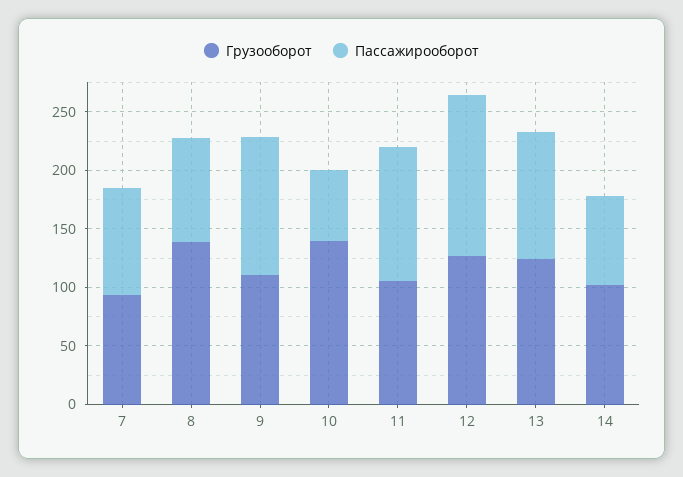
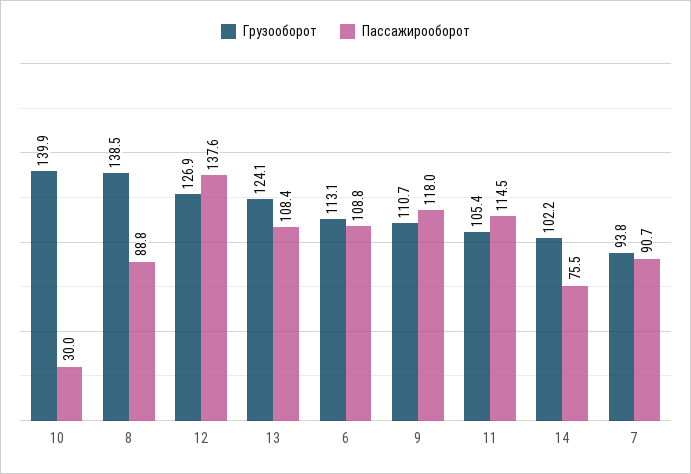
Пассажирооборот, 10: 60 -> 30
Грузооборот, 6: none -> 113.1
Пассажирооборот, 6: none -> 108.8

